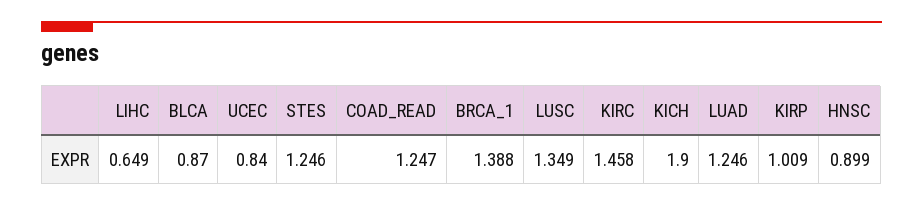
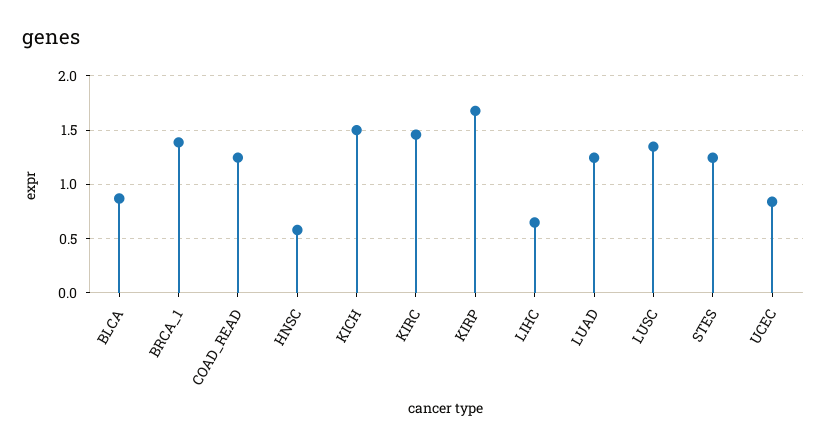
KICH: 1.9 -> 1.5
KIRP: 1.009 -> 1.7
HNSC: 0.899 -> 0.6

